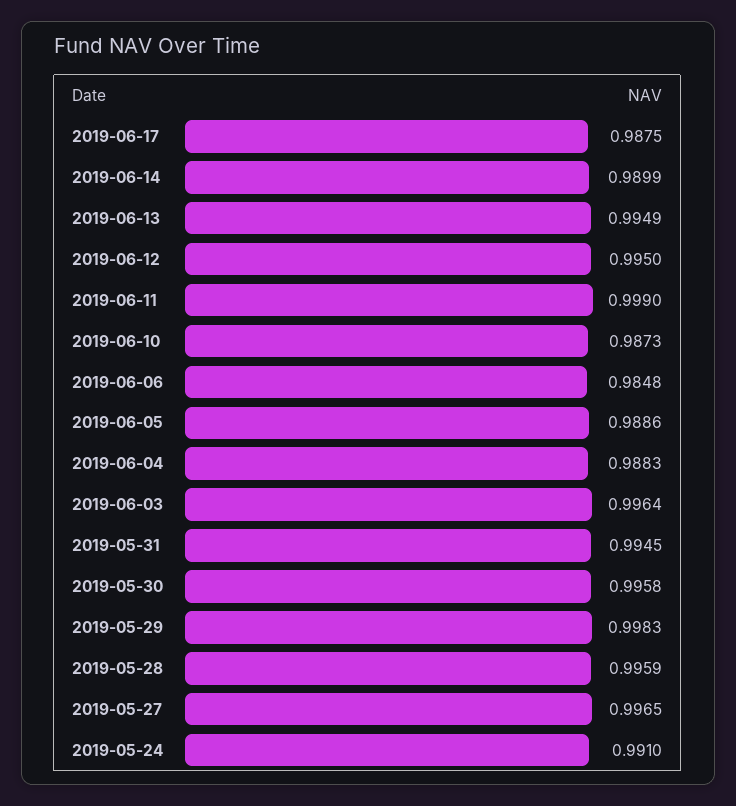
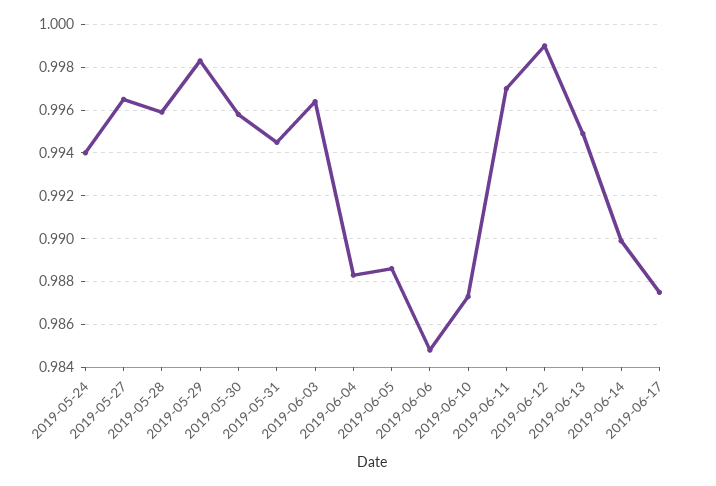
2019-06-12: 0.995 -> 0.999
2019-06-11: 0.999 -> 0.997
2019-05-24: 0.991 -> 0.994

